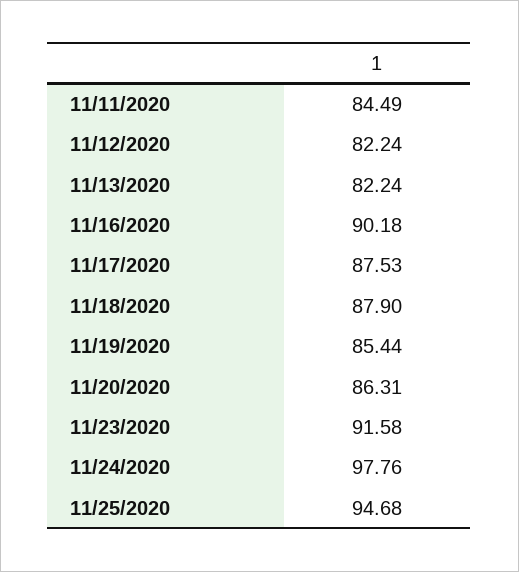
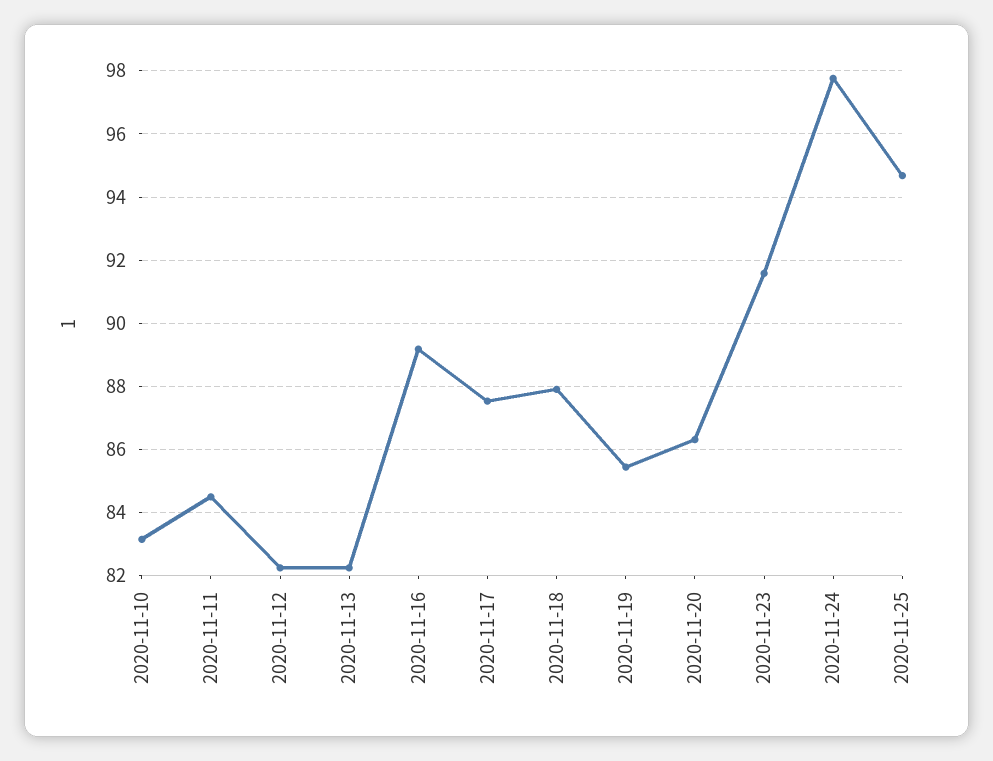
11/16/2020: 90.18 -> 89.2
2020-11-10: none -> 83.2

